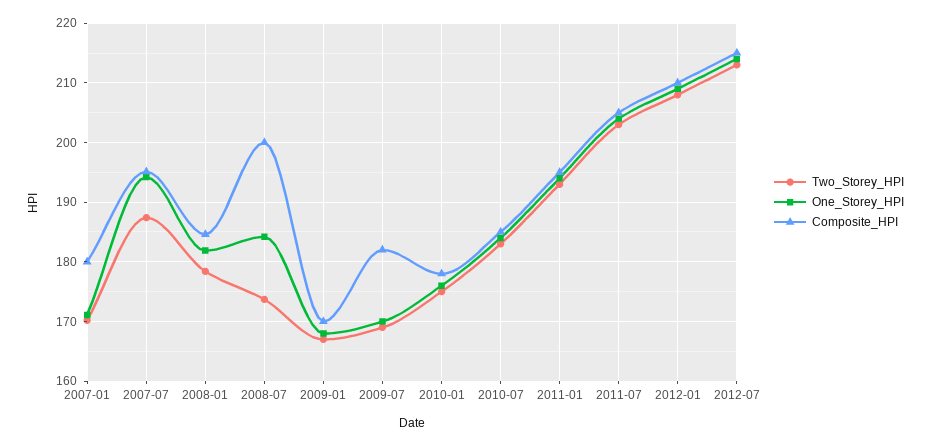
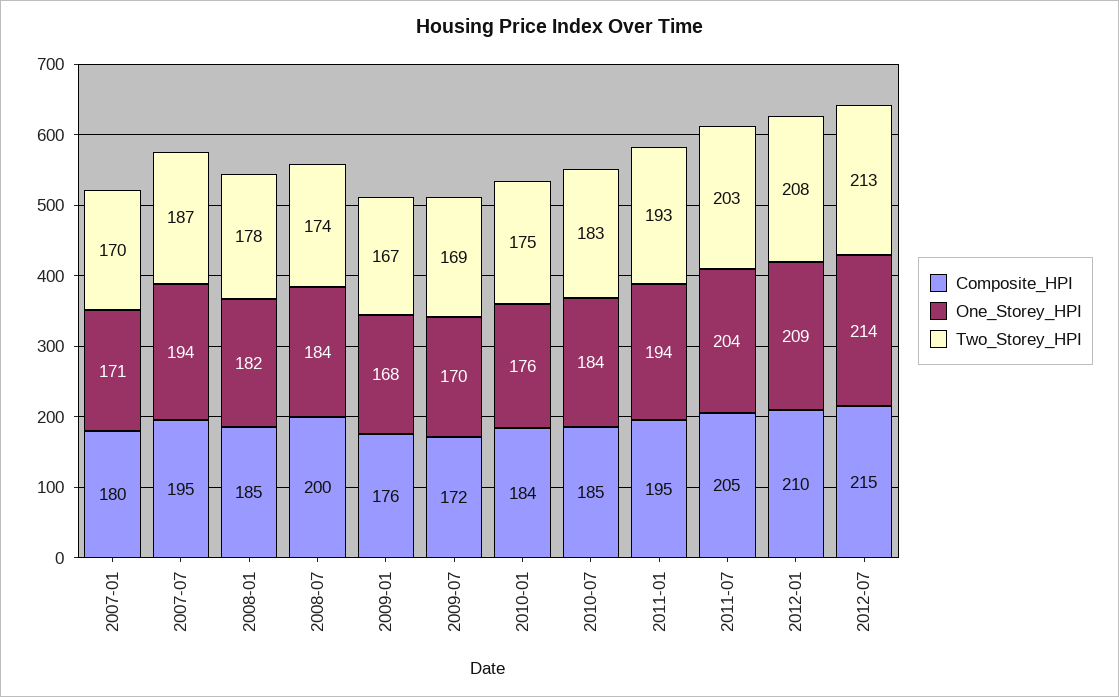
Composite_HPI, 2009-01: 170 -> 176
Composite_HPI, 2009-07: 182 -> 172
Composite_HPI, 2010-01: 178 -> 184

